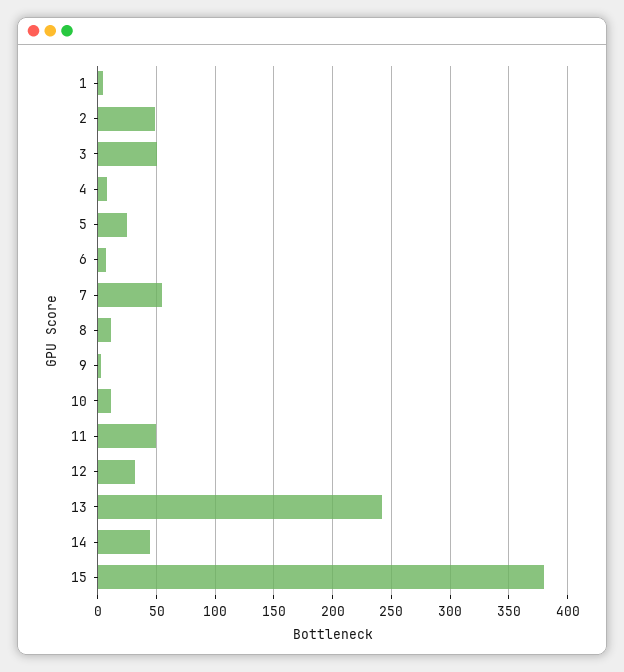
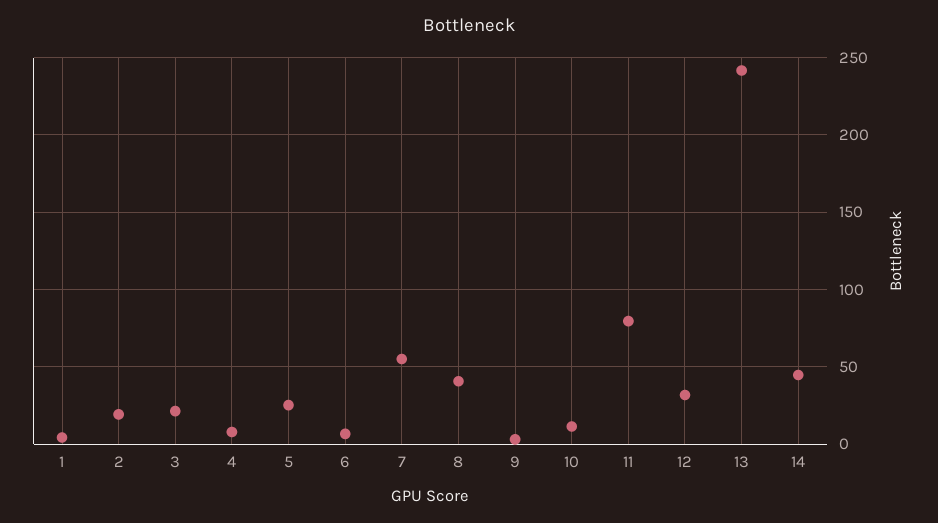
2: 50 -> 20
3: 50 -> 20
8: 10 -> 40
11: 50 -> 80
15: 380 -> none

